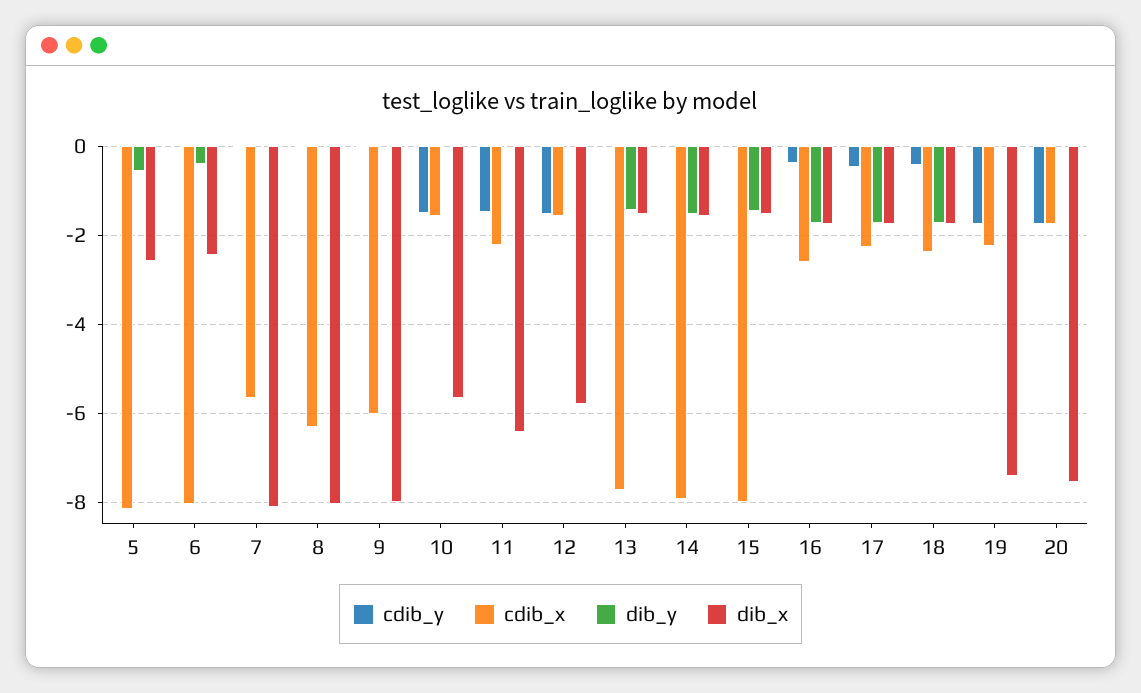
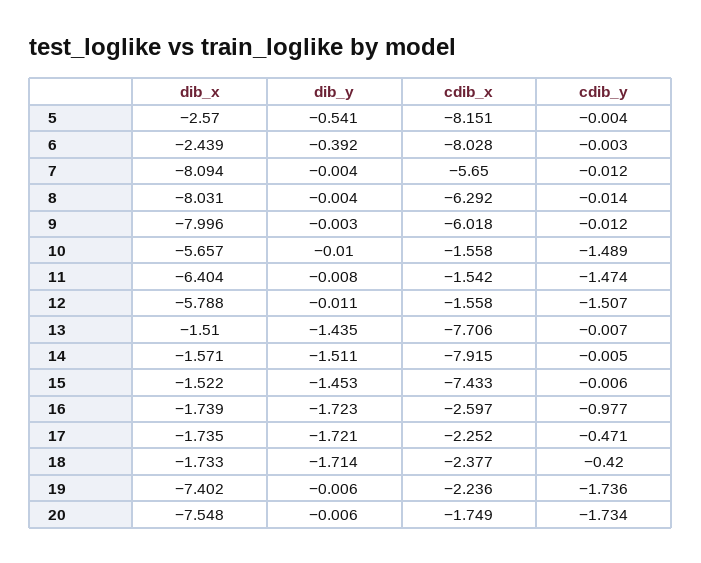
cdib_x, 11: -2.2 -> -1.542
cdib_x, 15: -8 -> -7.433
cdib_y, 16: -0.4 -> -0.977

